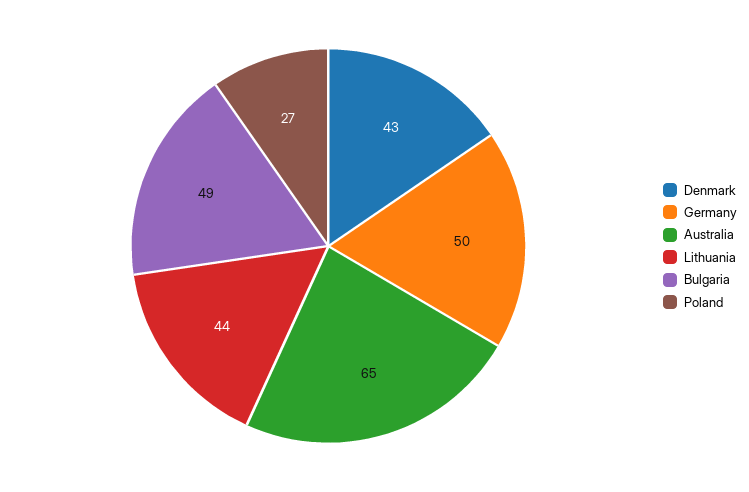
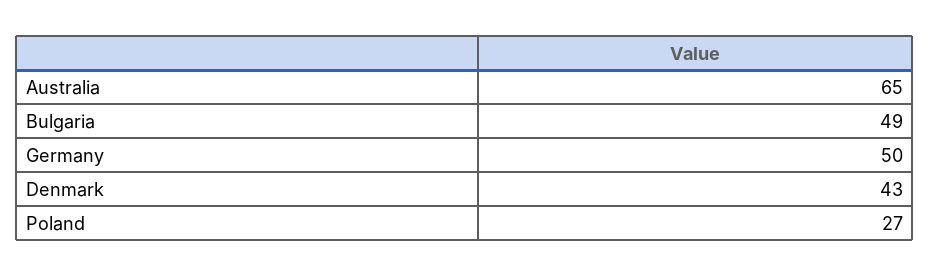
Lithuania: 44 -> none

